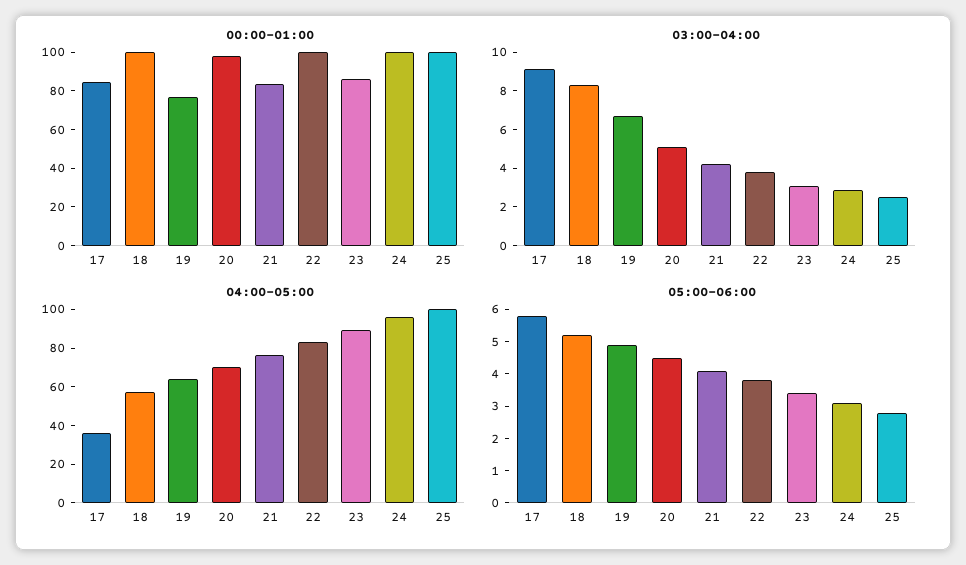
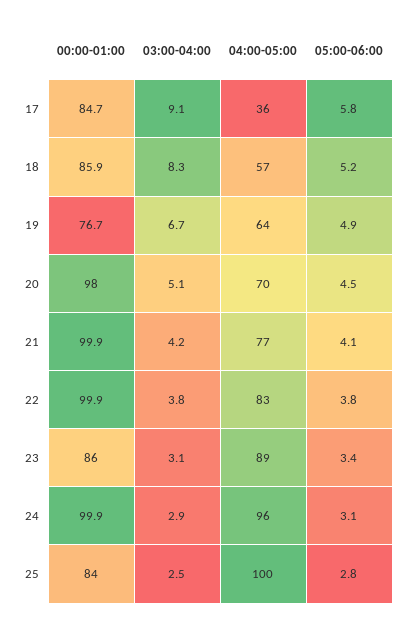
00:00-01:00, 18: 100 -> 85.9
00:00-01:00, 21: 85 -> 99.9
00:00-01:00, 25: 100 -> 84

